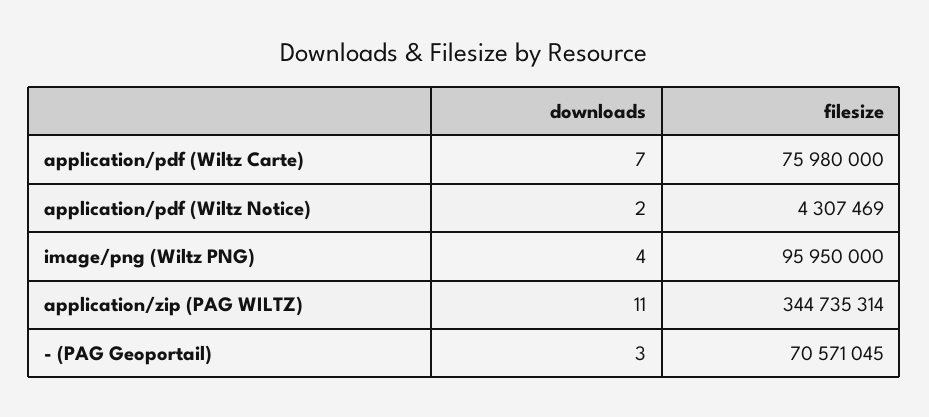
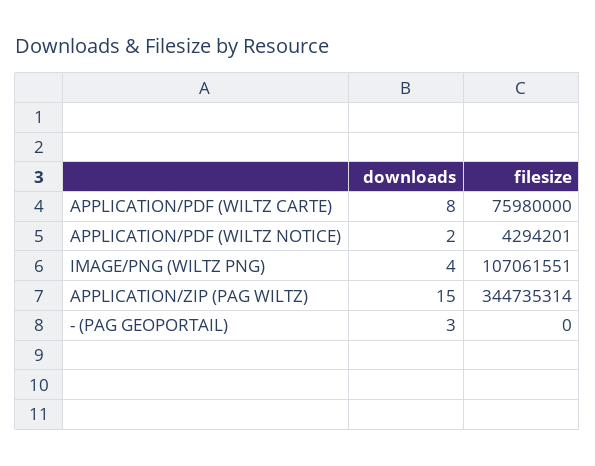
downloads, application/pdf (Wiltz Carte): 7 -> 8
filesize, application/pdf (Wiltz Notice): 4307469 -> 4294201
filesize, image/png (Wiltz PNG): 95950000 -> 107061551
downloads, application/zip (PAG WILTZ): 11 -> 15
filesize, - (PAG Geoportail): 70571045 -> 0

